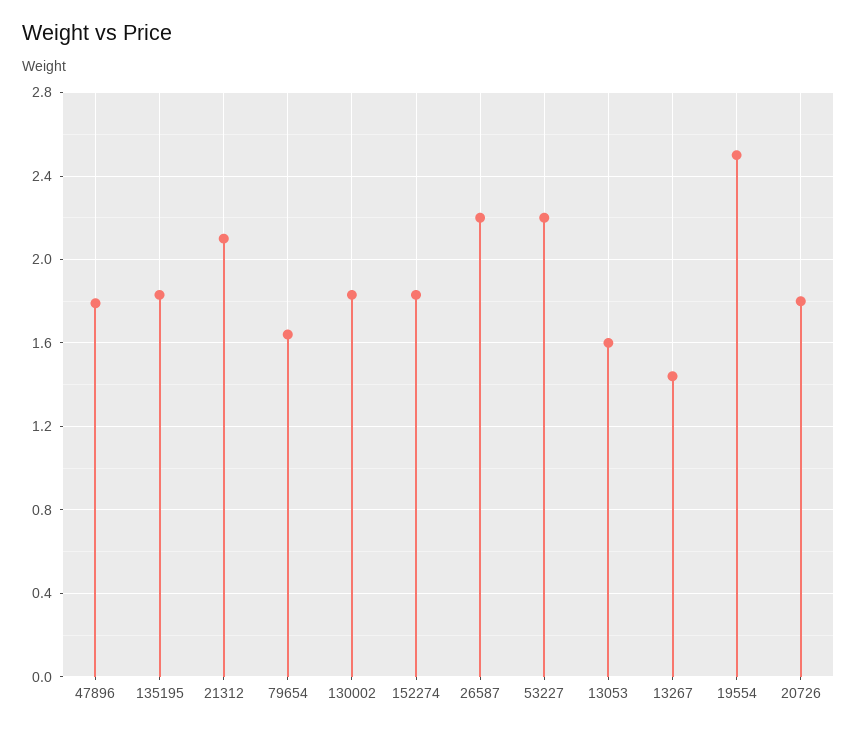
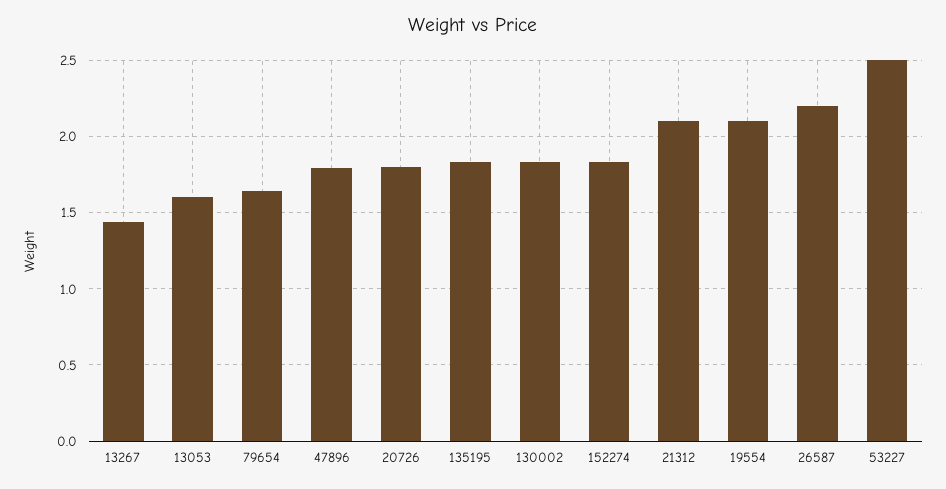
53227: 2.2 -> 2.5
19554: 2.5 -> 2.1

